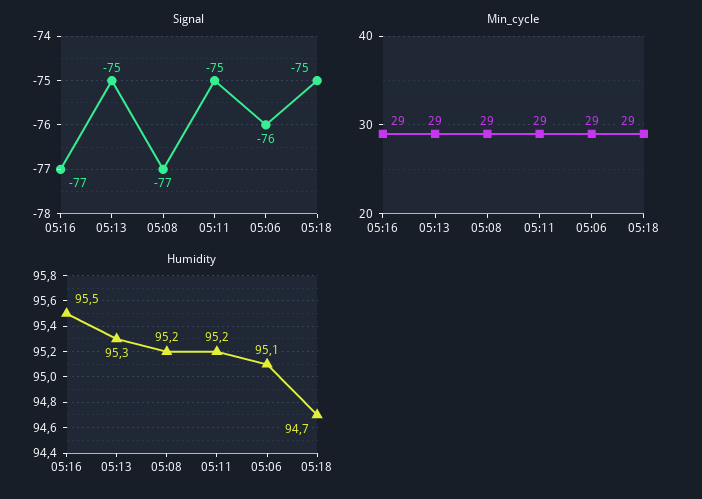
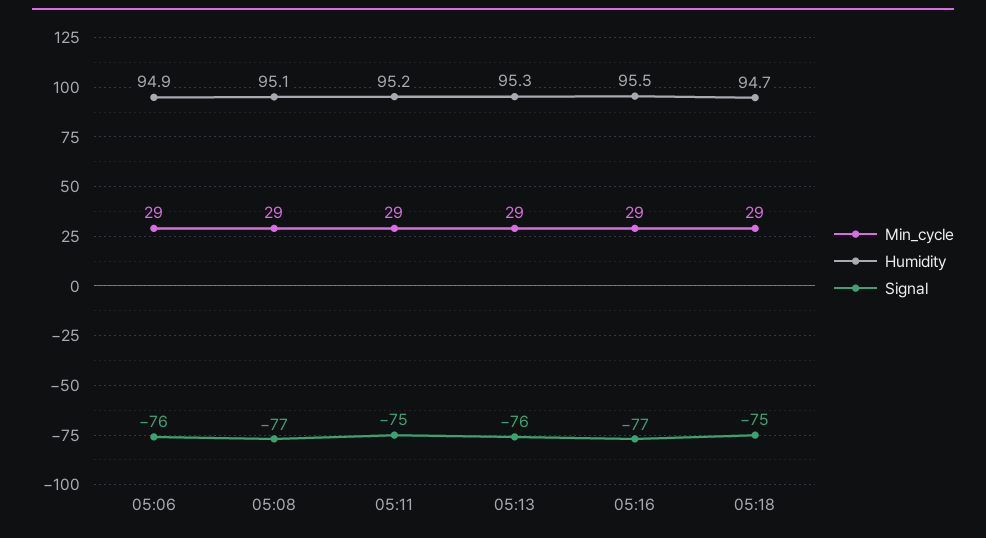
Signal, 05:13: -75 -> -76
Humidity, 05:08: 95.2 -> 95.1
Humidity, 05:06: 95.1 -> 94.9

